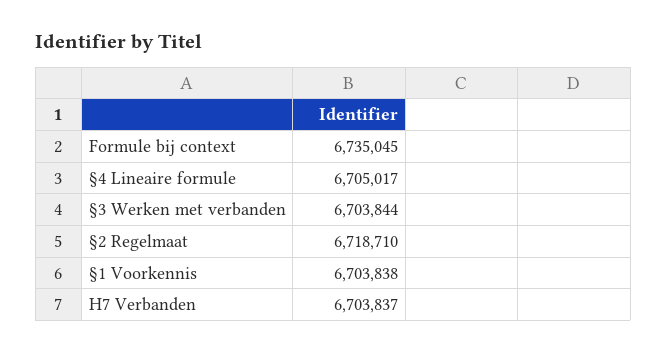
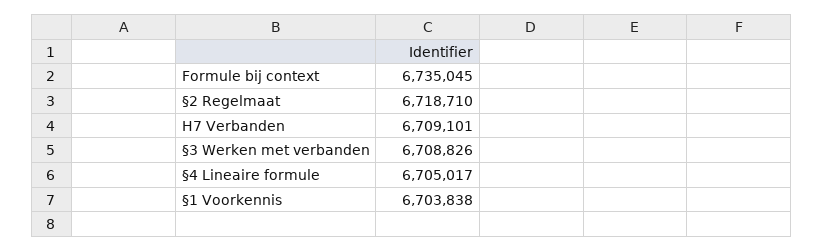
§3 Werken met verbanden: 6703844 -> 6708826
H7 Verbanden: 6703837 -> 6709101

